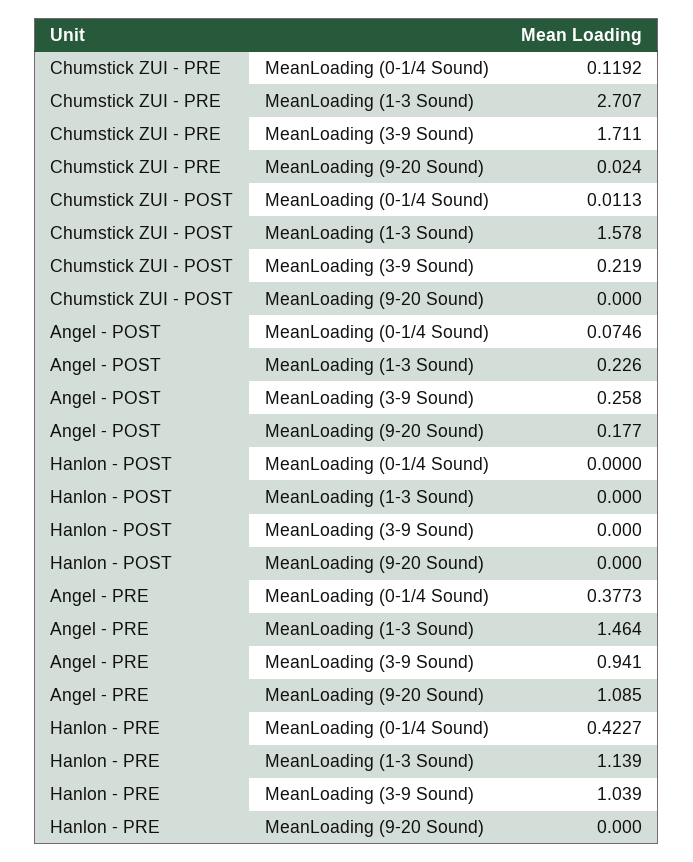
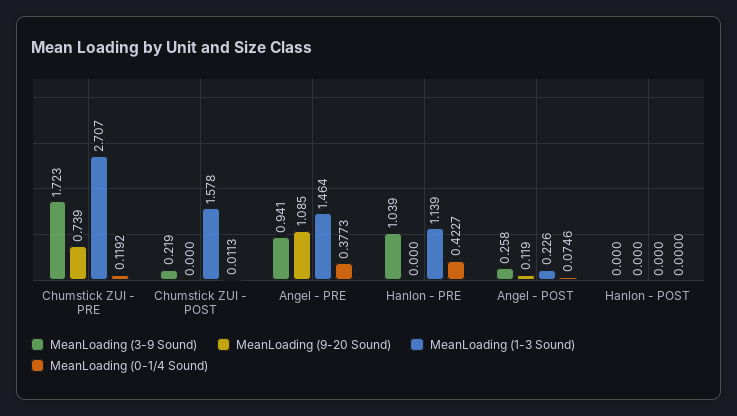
MeanLoading (3-9 Sound), Chumstick ZUI - PRE: 1.711 -> 1.723
MeanLoading (9-20 Sound), Chumstick ZUI - PRE: 0.024 -> 0.739
MeanLoading (9-20 Sound), Angel - POST: 0.177 -> 0.119

